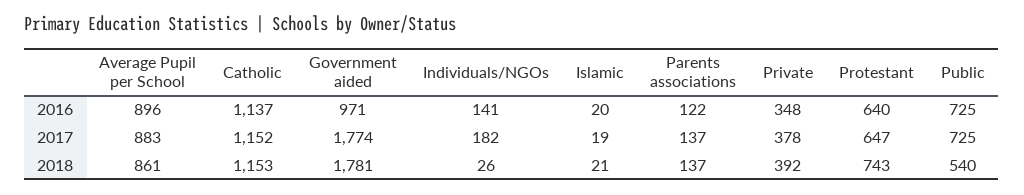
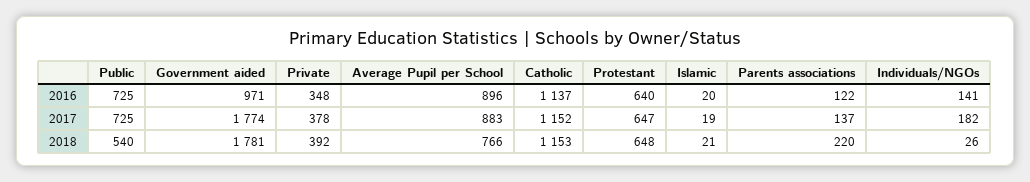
Average Pupil per School, 2018: 861 -> 766
Parents associations, 2018: 137 -> 220
Protestant, 2018: 743 -> 648

